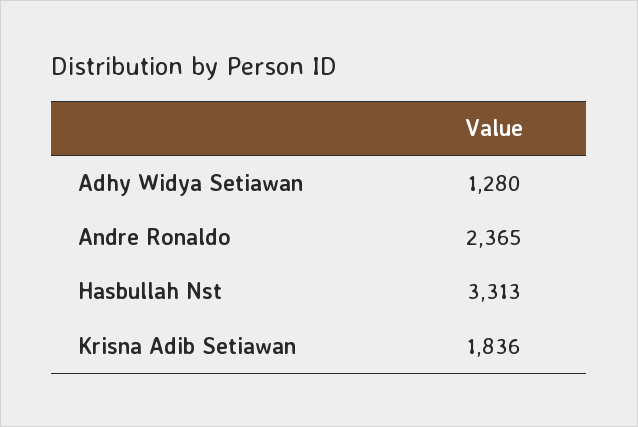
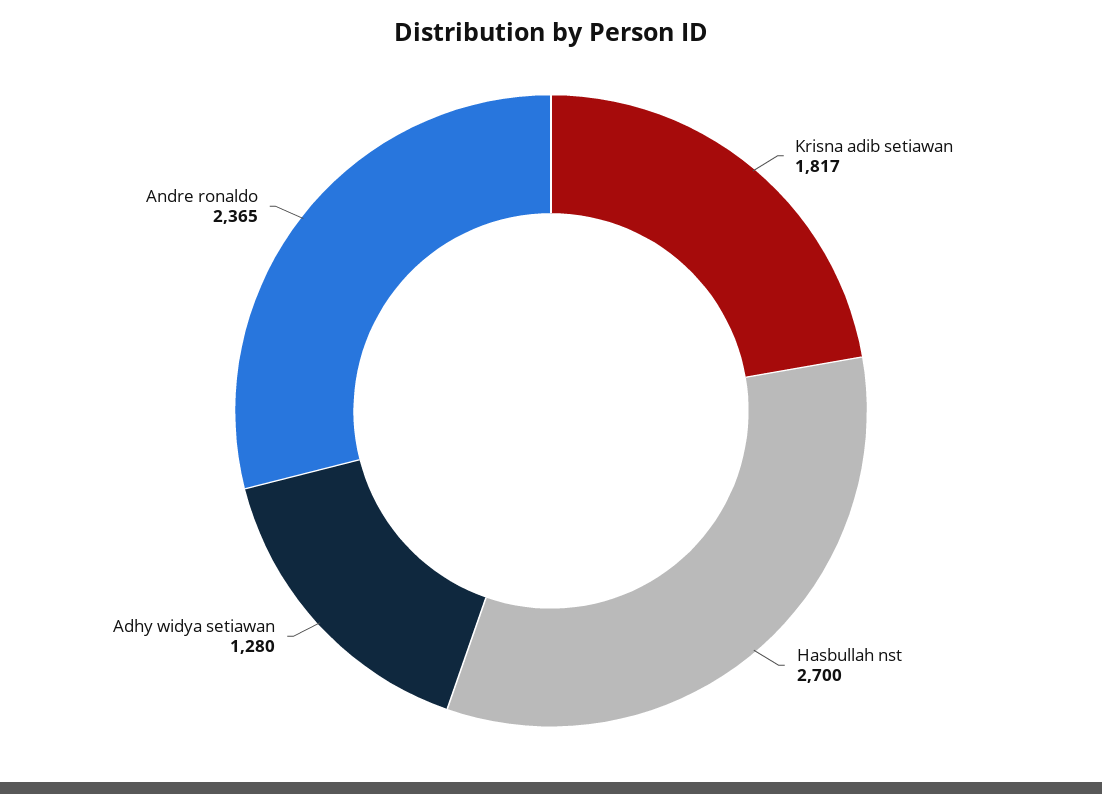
Hasbullah Nst: 3313 -> 2700
Krisna Adib Setiawan: 1836 -> 1817

